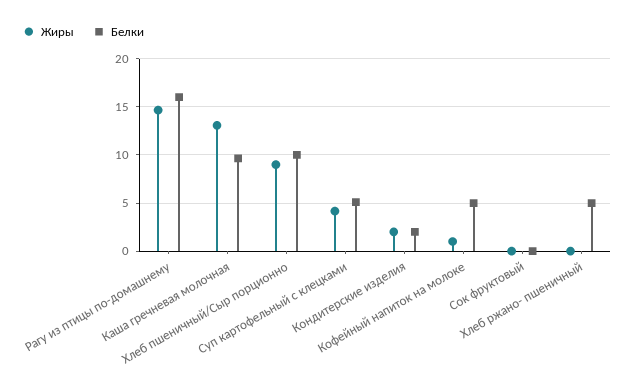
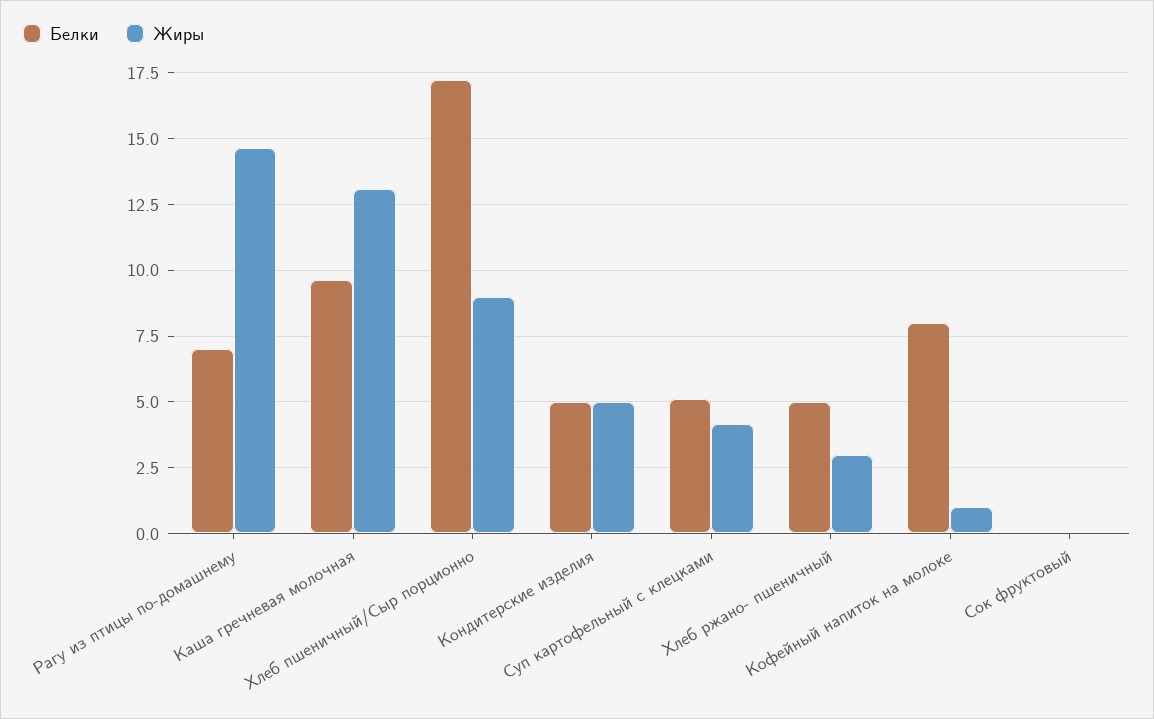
Белки, Рагу из птицы по-домашнему: 16 -> 7
Белки, Хлеб пшеничный/Сыр порционно: 10 -> 17.25
Жиры, Кондитерские изделия: 2 -> 5
Белки, Кондитерские изделия: 2 -> 5
Белки, Кофейный напиток на молоке: 5 -> 8
Жиры, Хлеб ржано- пшеничный: 0 -> 3

